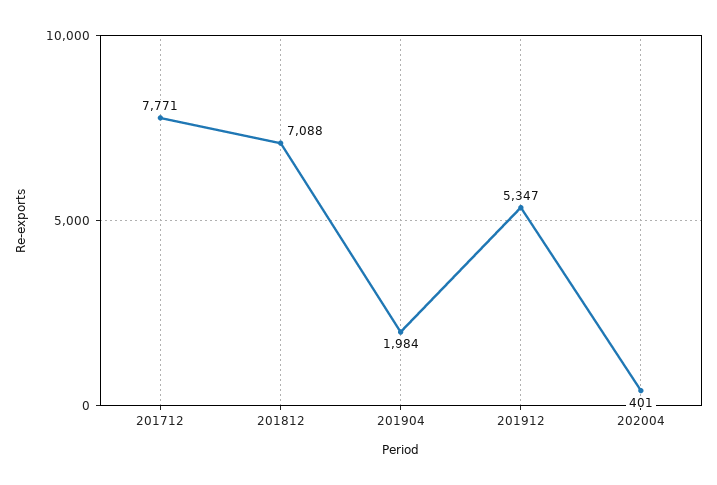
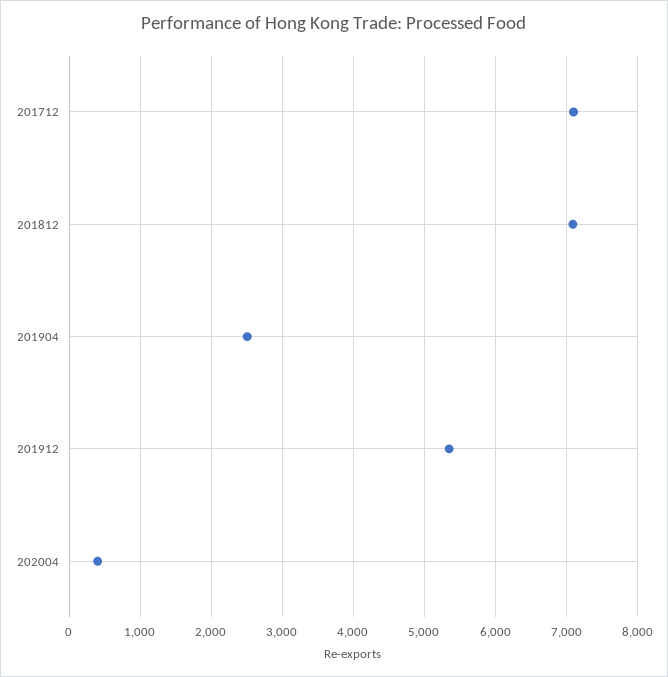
201712: 7771 -> 7100
201904: 1984 -> 2500

